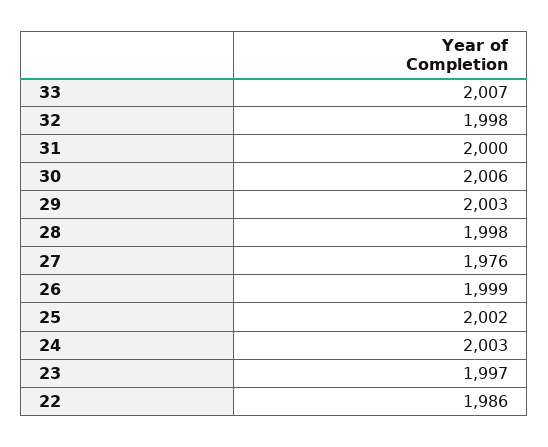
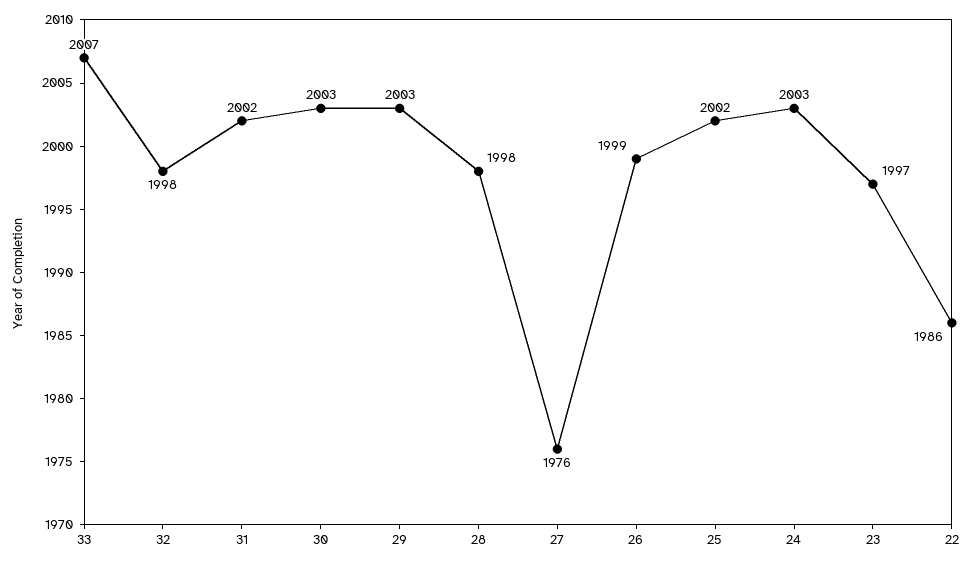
31: 2000 -> 2002
30: 2006 -> 2003

